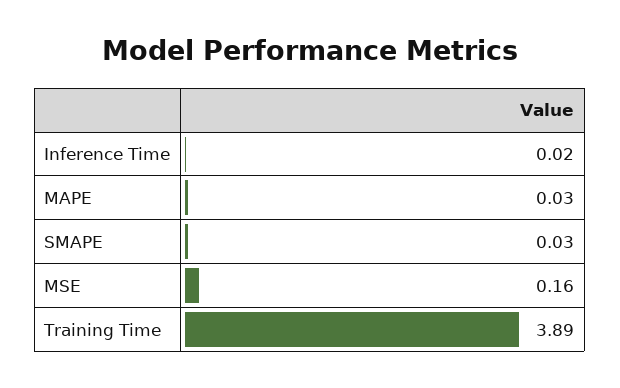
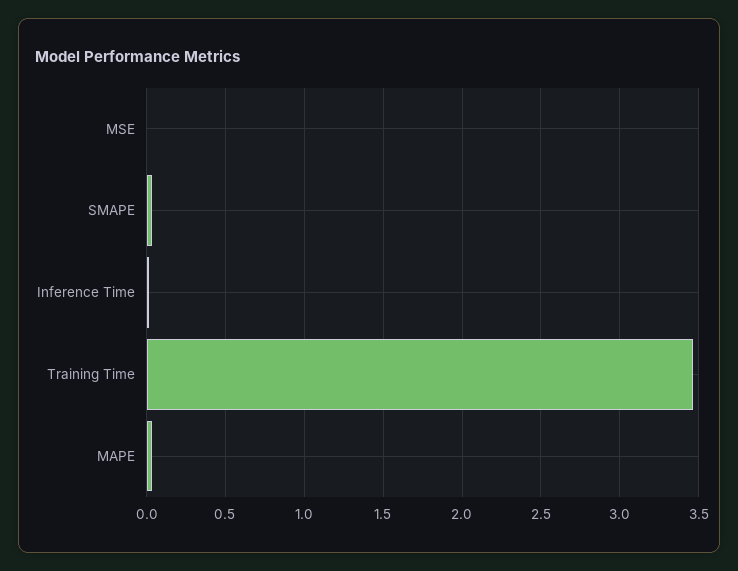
MSE: 0.16 -> 0
Training Time: 3.89 -> 3.45

